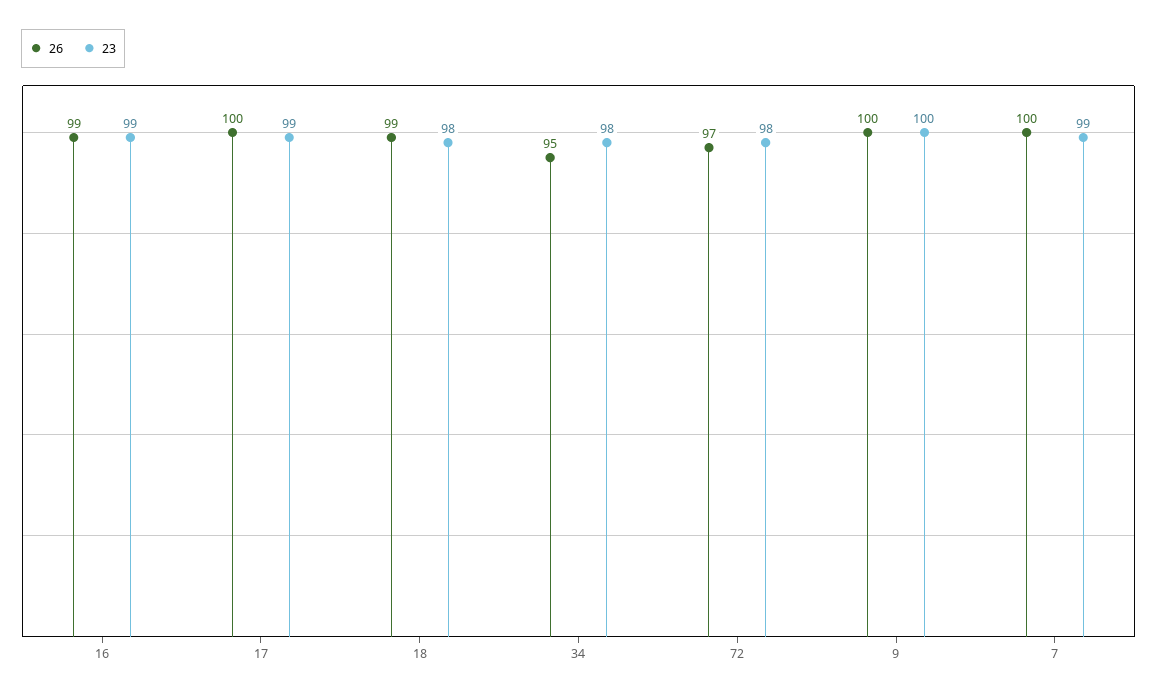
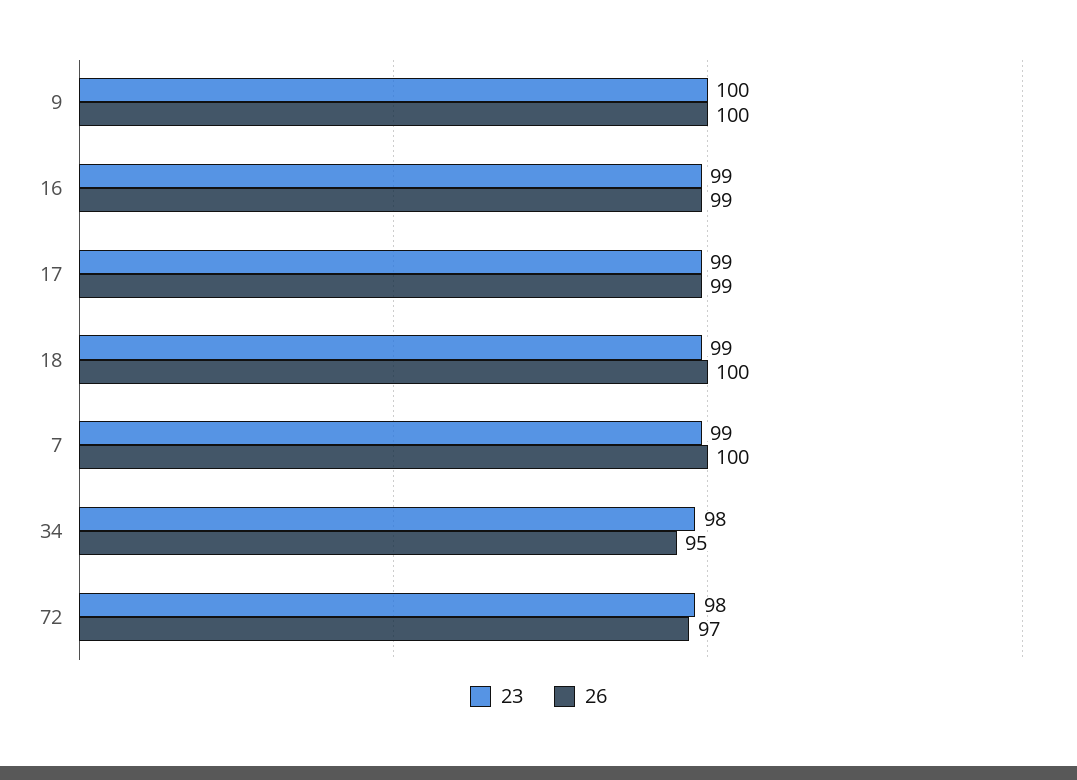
26, 17: 100 -> 99
26, 18: 99 -> 100
23, 18: 98 -> 99

